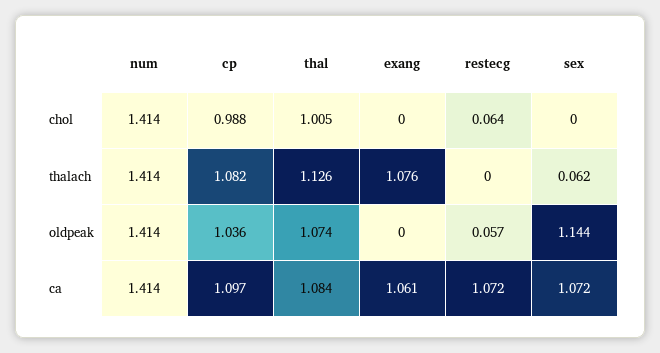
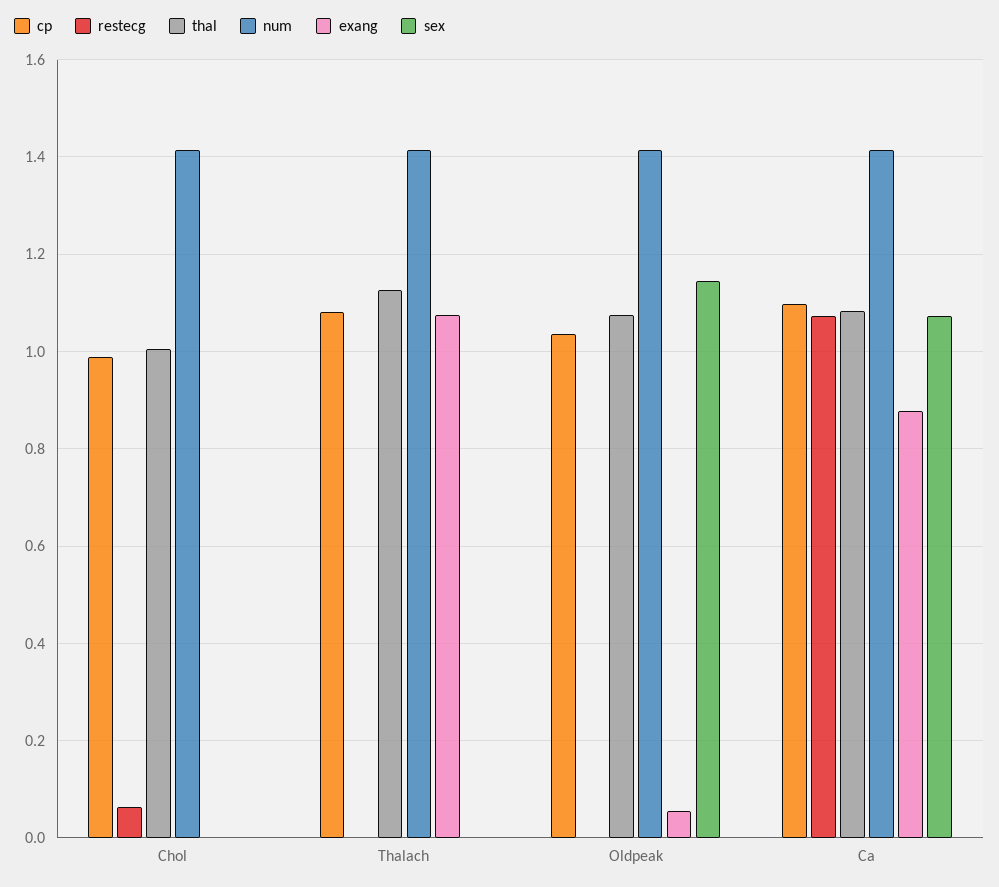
sex, thalach: 0.062 -> 0
exang, oldpeak: 0 -> 0.06
restecg, oldpeak: 0.057 -> 0
exang, ca: 1.061 -> 0.88

